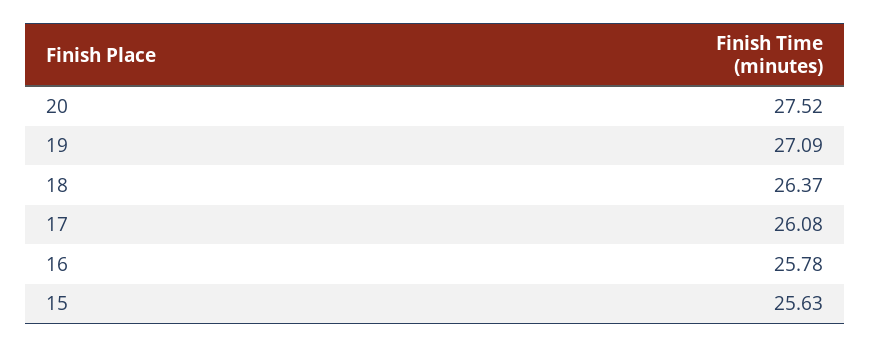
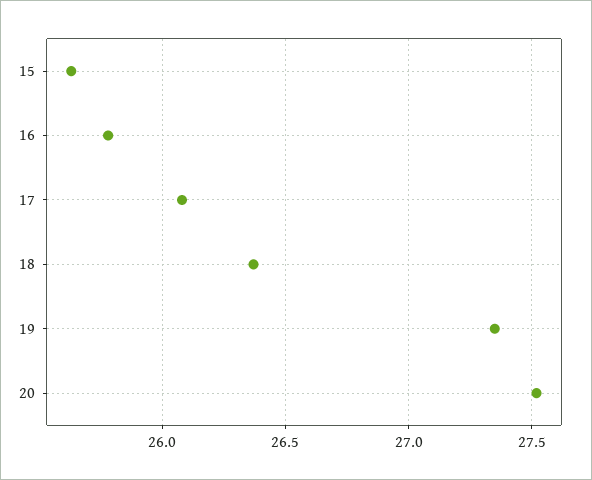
19: 27.09 -> 27.35

